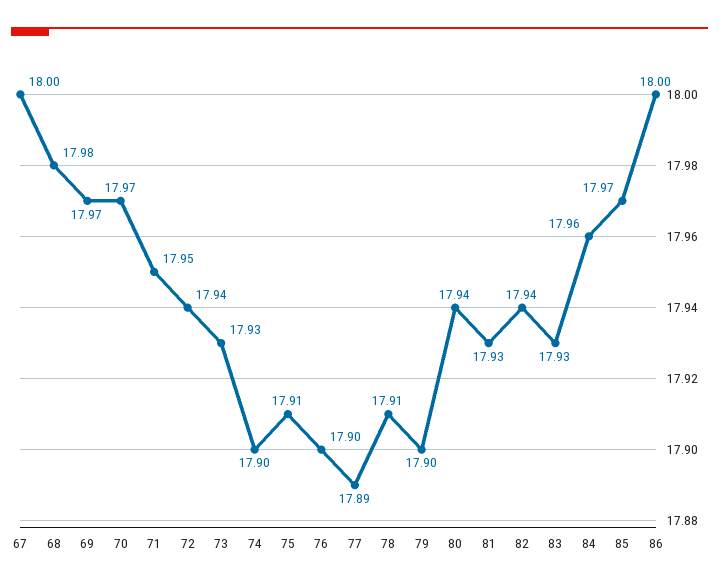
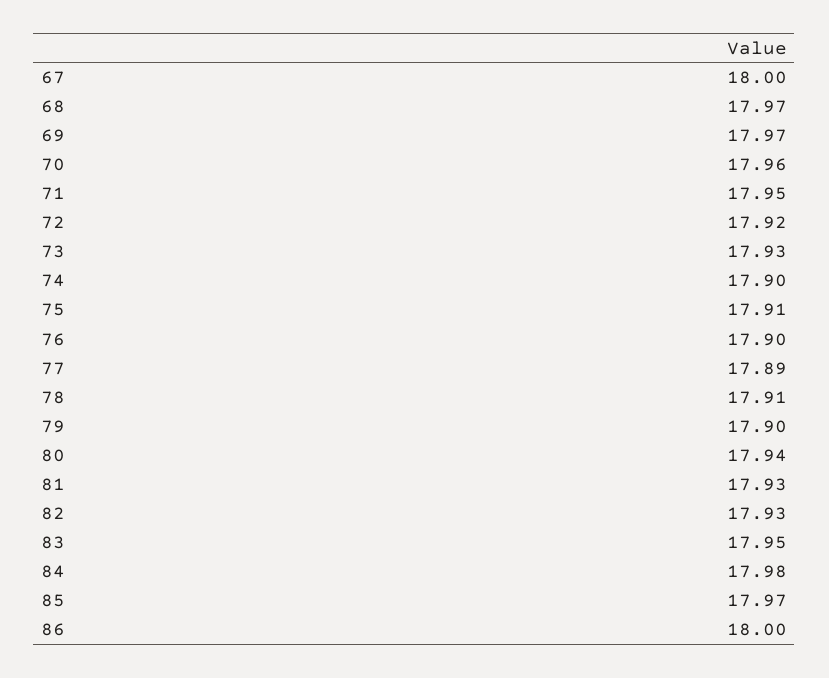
68: 17.98 -> 17.97
70: 17.97 -> 17.96
72: 17.94 -> 17.92
82: 17.94 -> 17.93
83: 17.93 -> 17.95
84: 17.96 -> 17.98

